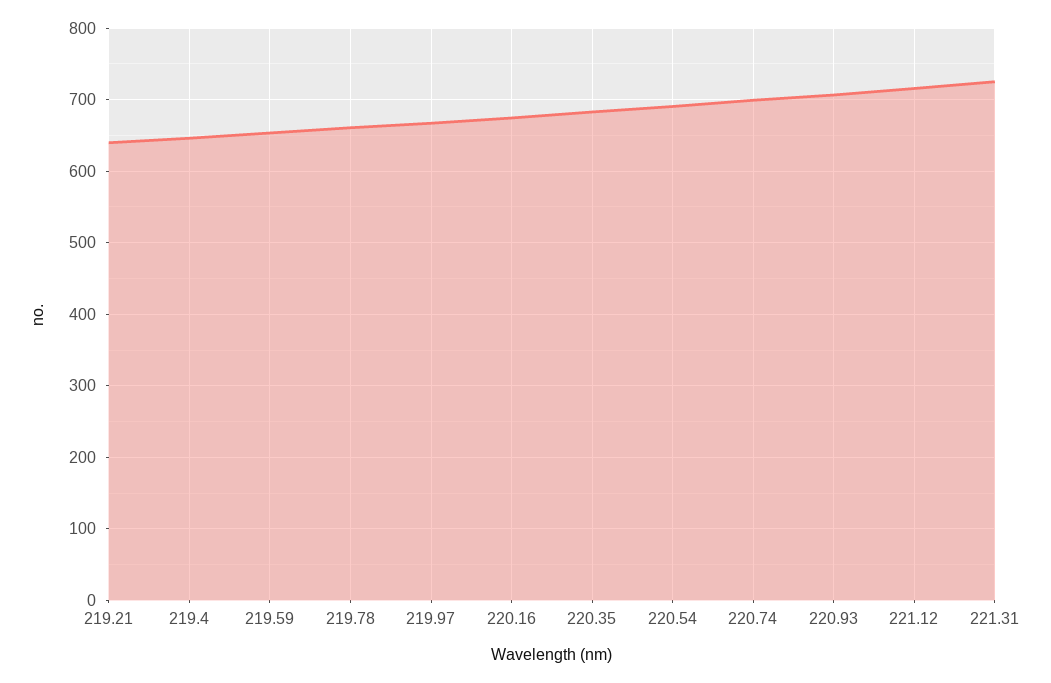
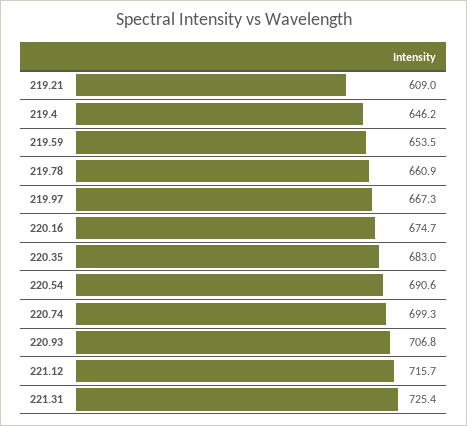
219.21: 640 -> 609

